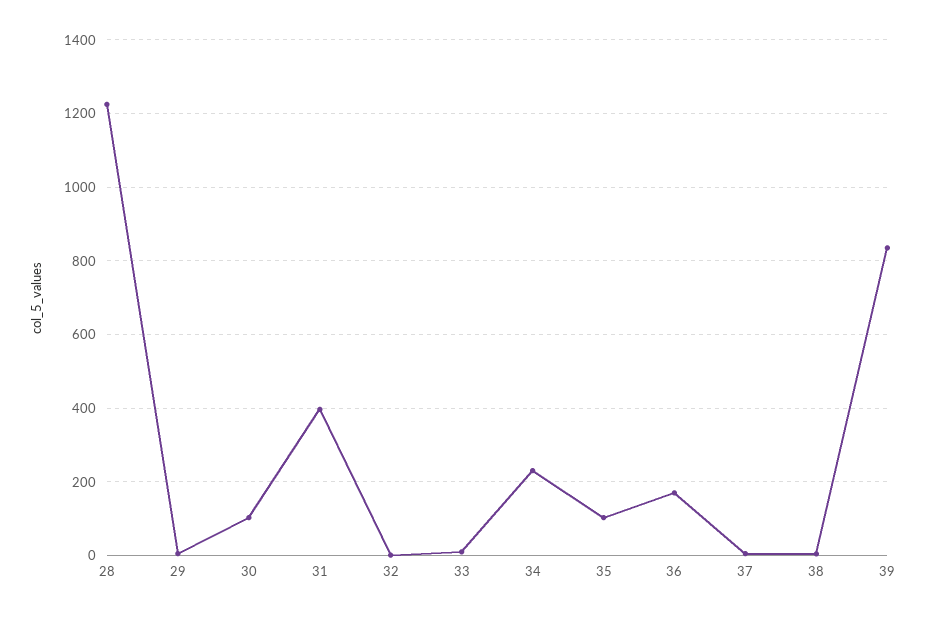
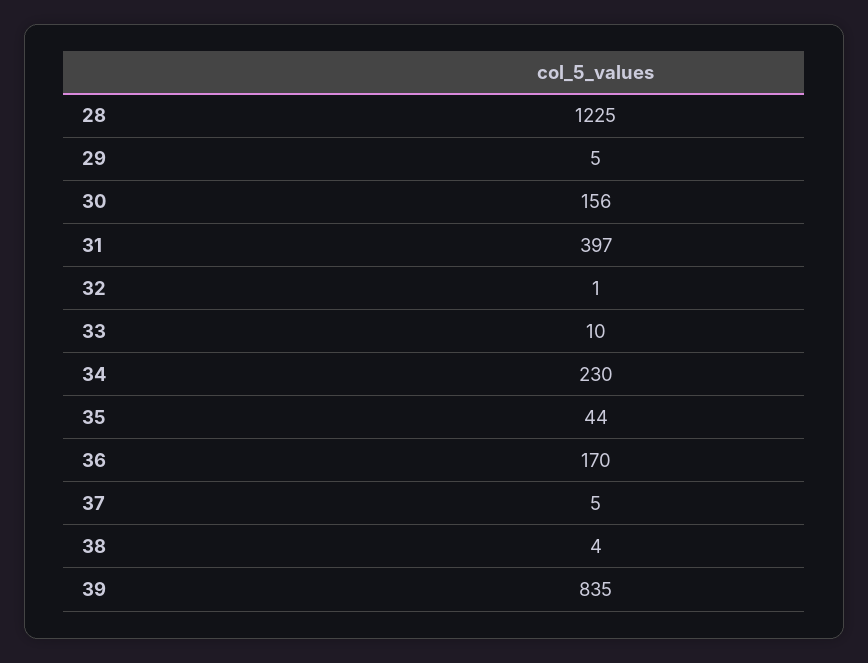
30: 100 -> 156
35: 100 -> 44

